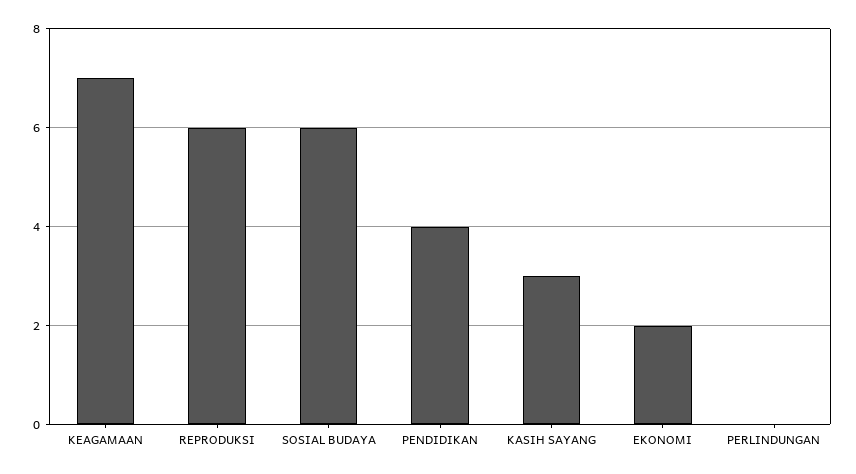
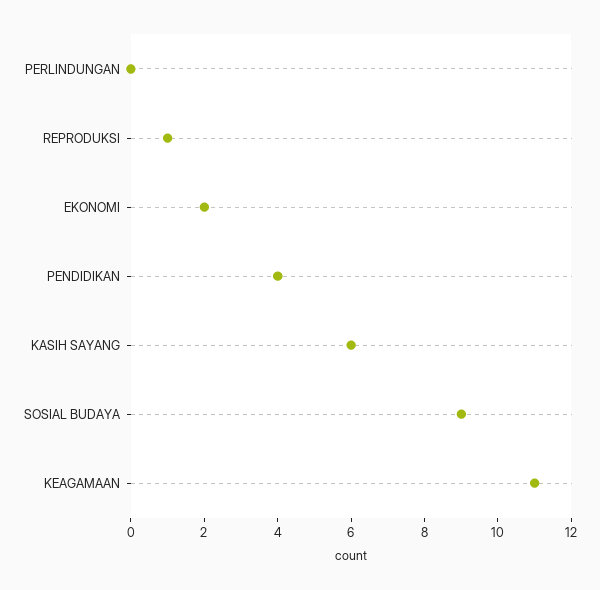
KEAGAMAAN: 7 -> 11
REPRODUKSI: 6 -> 1
SOSIAL BUDAYA: 6 -> 9
KASIH SAYANG: 3 -> 6

